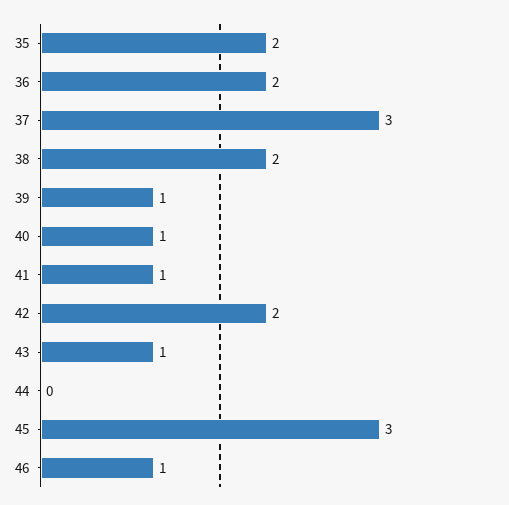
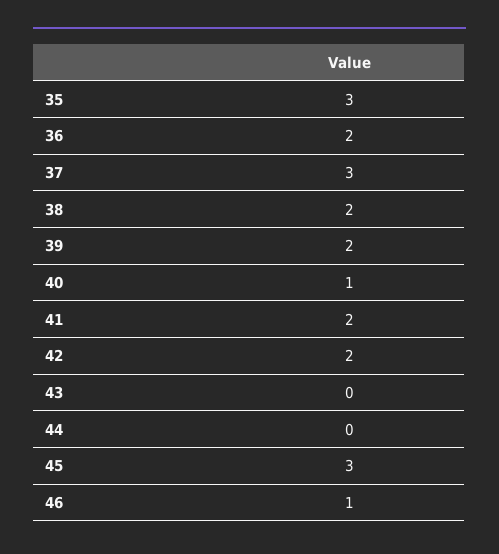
35: 2 -> 3
39: 1 -> 2
41: 1 -> 2
43: 1 -> 0

